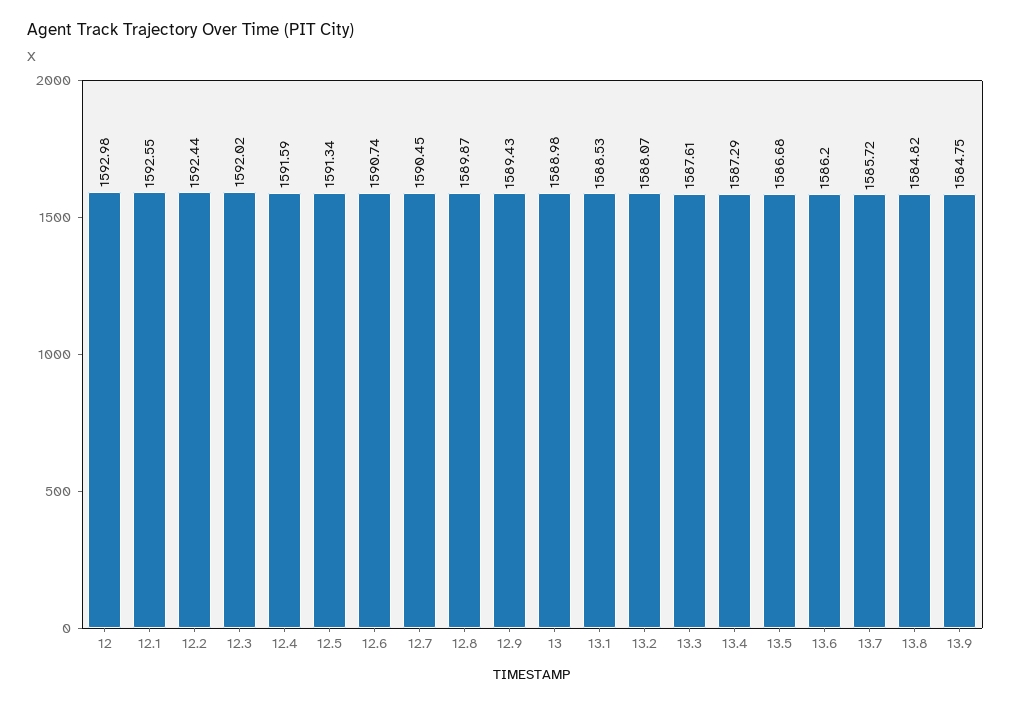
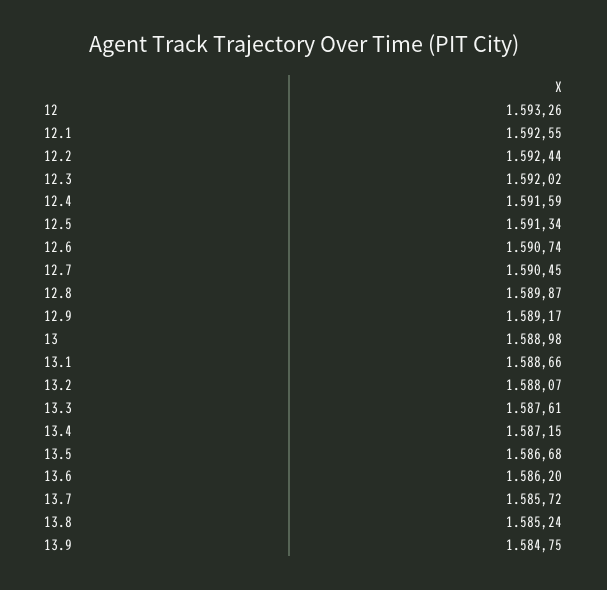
12: 1592.98 -> 1593.26
12.9: 1589.43 -> 1589.17
13.1: 1588.53 -> 1588.66
13.4: 1587.29 -> 1587.15
13.8: 1584.82 -> 1585.24

